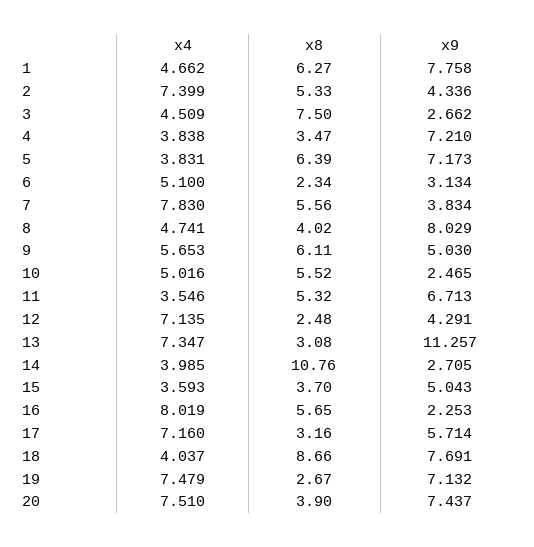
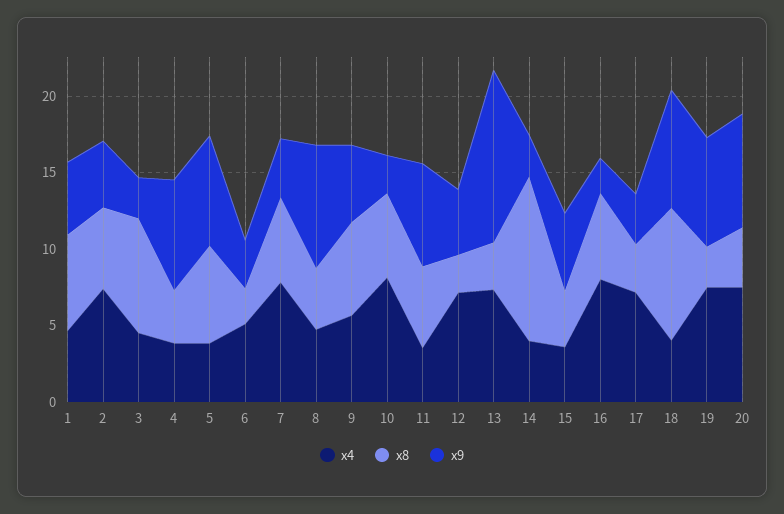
x9, 1: 7.758 -> 5
x4, 10: 5.016 -> 8
x9, 17: 5.714 -> 3

